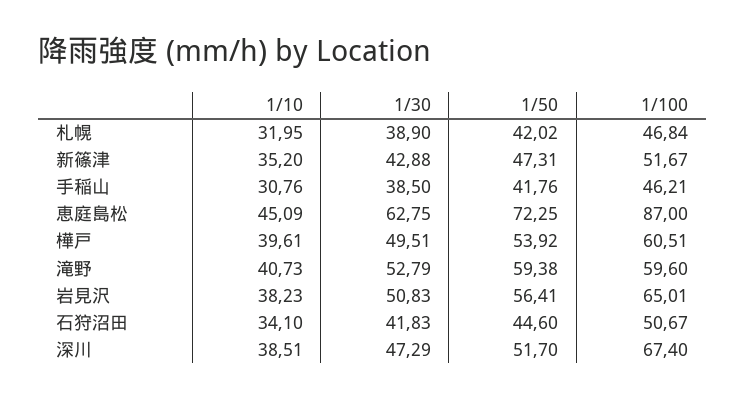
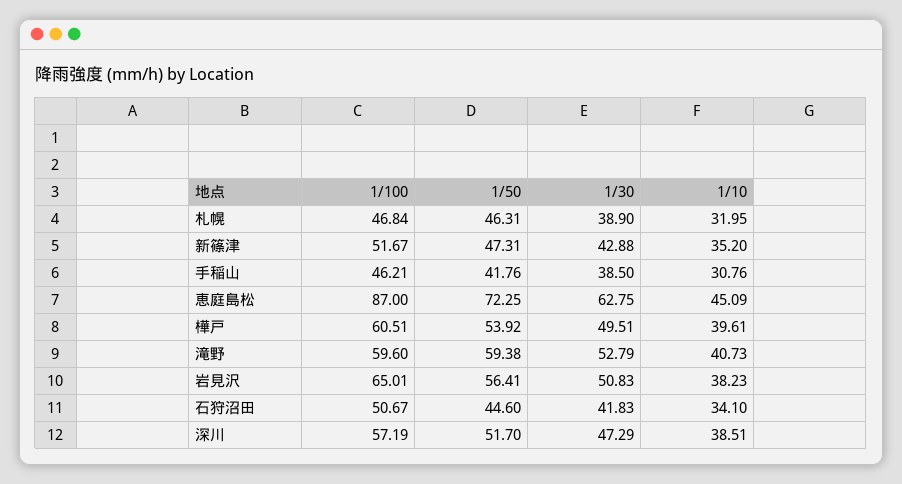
1/50, 札幌: 42.02 -> 46.31
1/100, 深川: 67.4 -> 57.19

